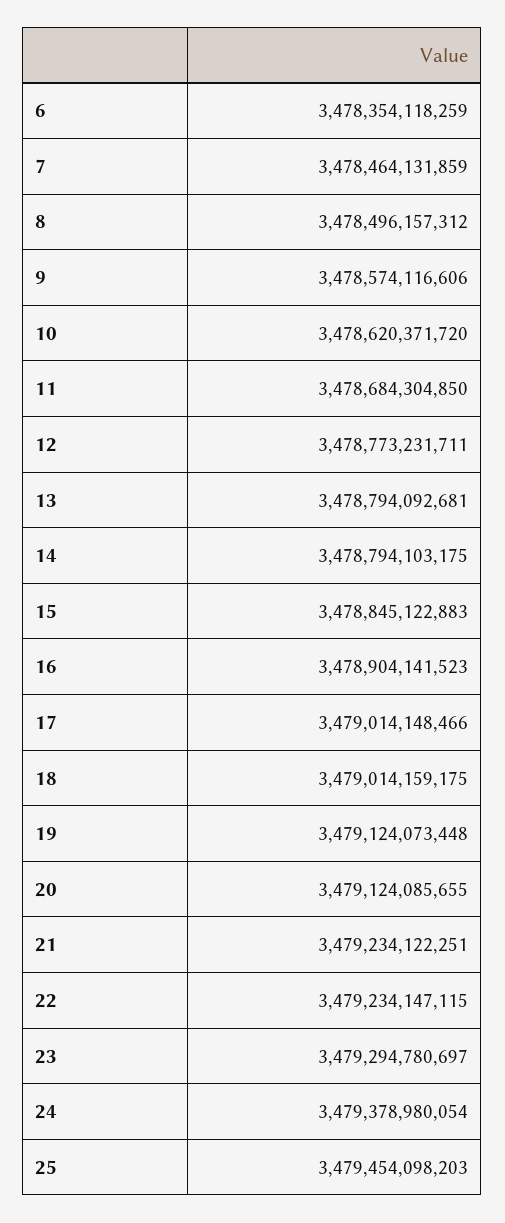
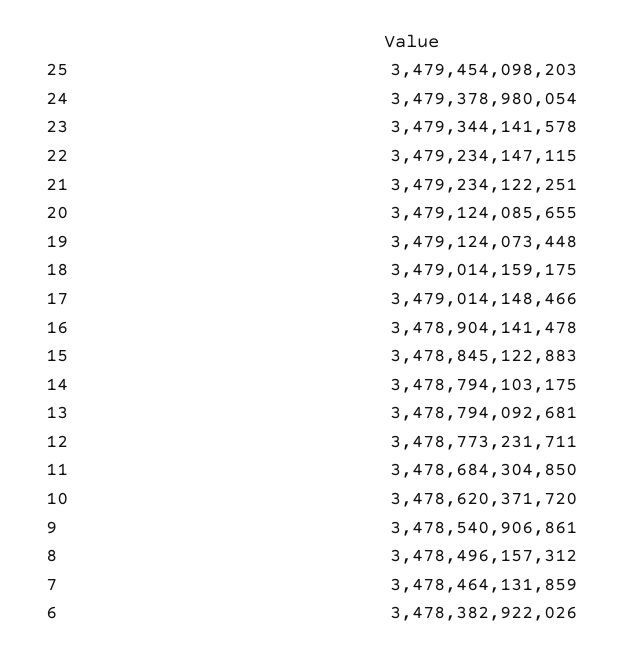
6: 3478354118259 -> 3478382922026
9: 3478574116606 -> 3478540906861
16: 3478904141523 -> 3478904141478
23: 3479294780697 -> 3479344141578

